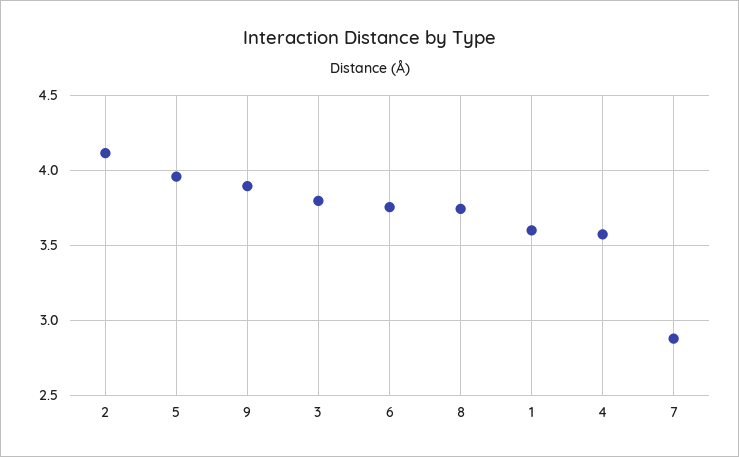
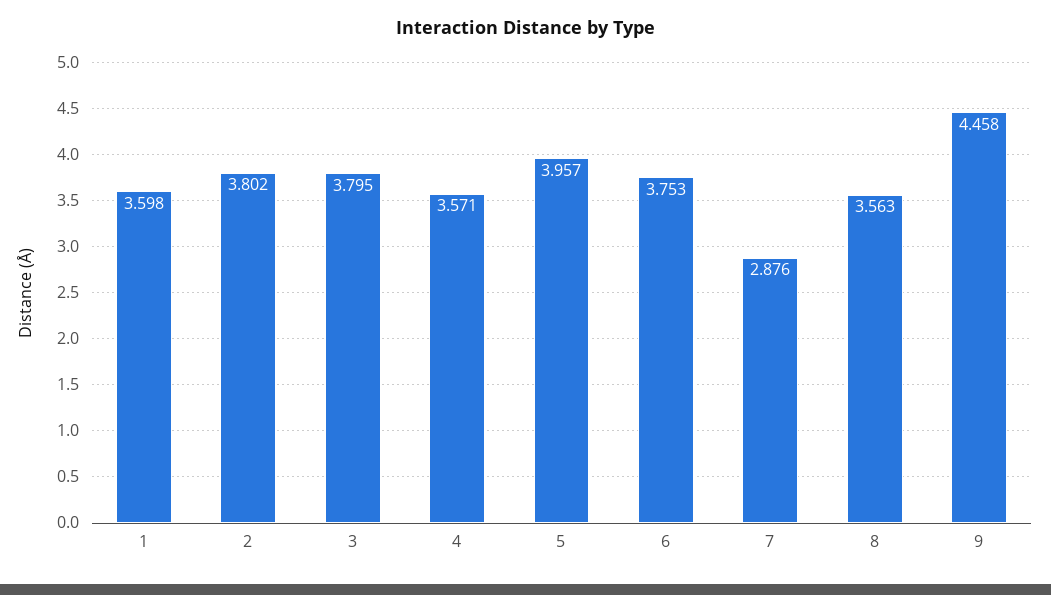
2: 4.1 -> 3.802
9: 3.9 -> 4.458
8: 3.75 -> 3.563

